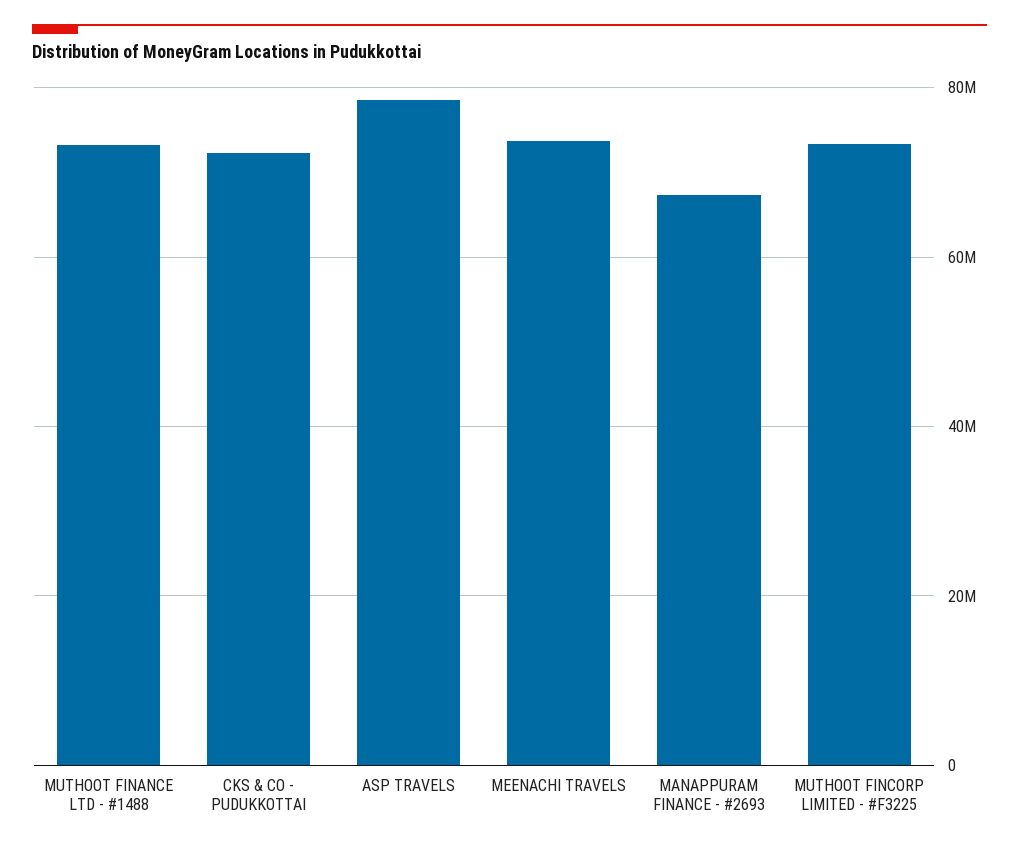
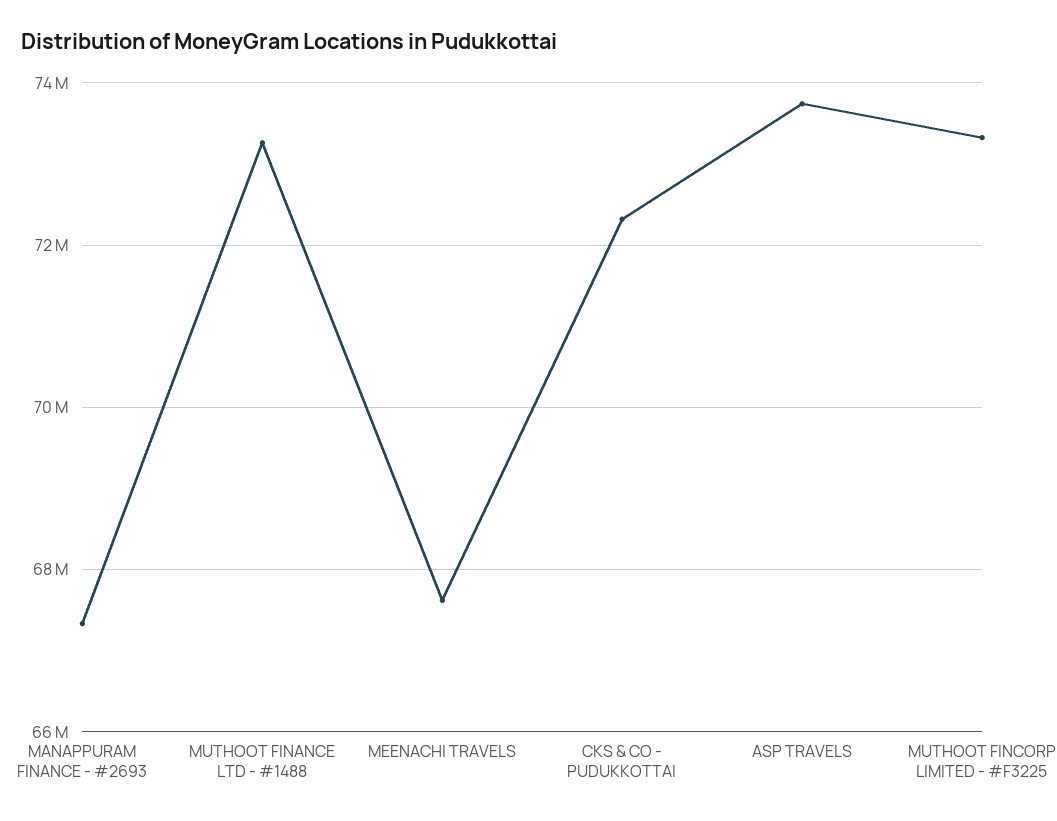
ASP TRAVELS: 78000000 -> 73800000
MEENACHI TRAVELS: 74000000 -> 67600000

